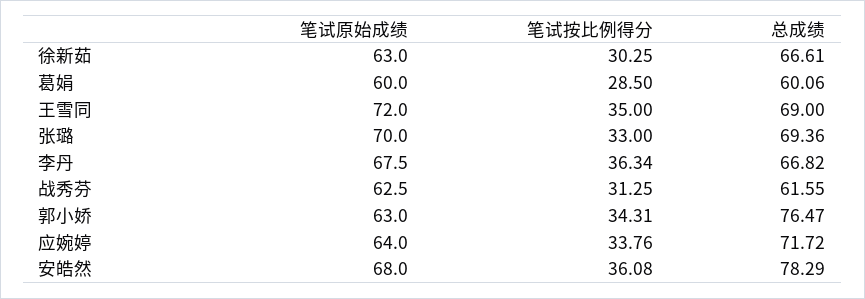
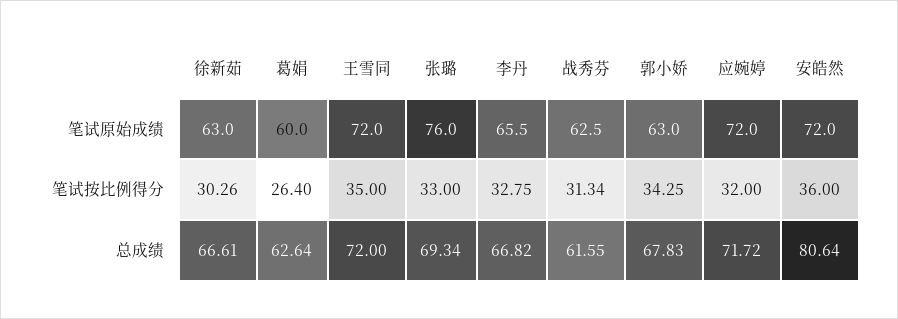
笔试按比例得分, 徐新茹: 30.25 -> 30.26
笔试按比例得分, 葛娟: 28.5 -> 26.4
总成绩, 葛娟: 60.06 -> 62.64
总成绩, 王雪同: 69 -> 72
笔试原始成绩, 张璐: 70 -> 76
总成绩, 张璐: 69.36 -> 69.34
笔试原始成绩, 李丹: 67.5 -> 65.5
笔试按比例得分, 李丹: 36.34 -> 32.75
笔试按比例得分, 战秀芬: 31.25 -> 31.34
笔试按比例得分, 郭小娇: 34.31 -> 34.25
总成绩, 郭小娇: 76.47 -> 67.83
笔试原始成绩, 应婉婷: 64 -> 72
笔试按比例得分, 应婉婷: 33.76 -> 32
笔试原始成绩, 安皓然: 68 -> 72
笔试按比例得分, 安皓然: 36.08 -> 36
总成绩, 安皓然: 78.29 -> 80.64

